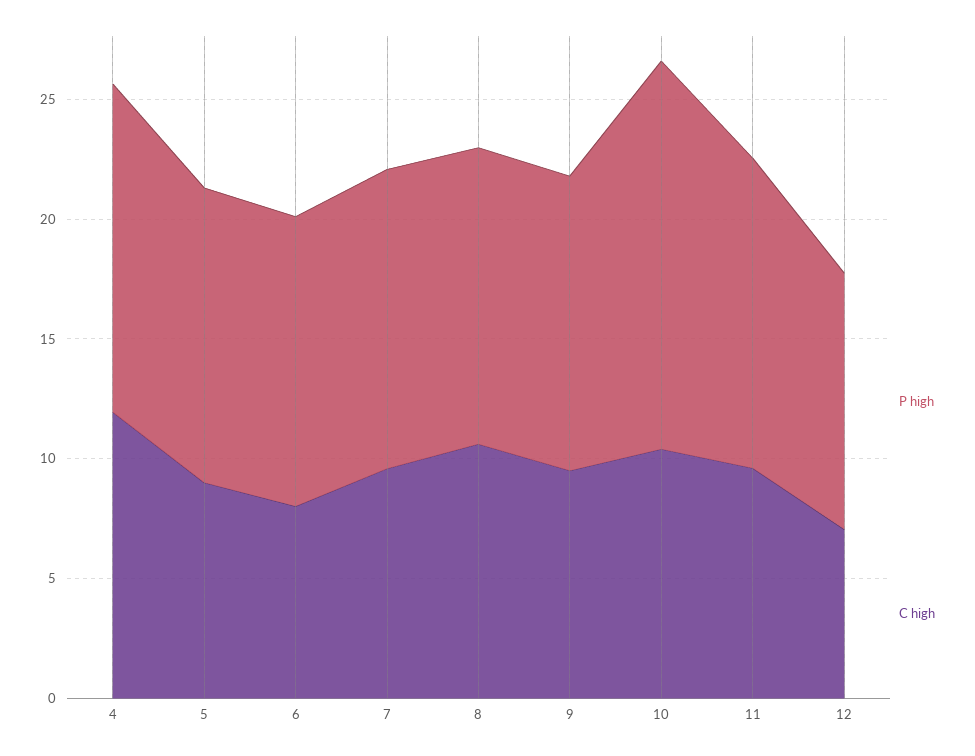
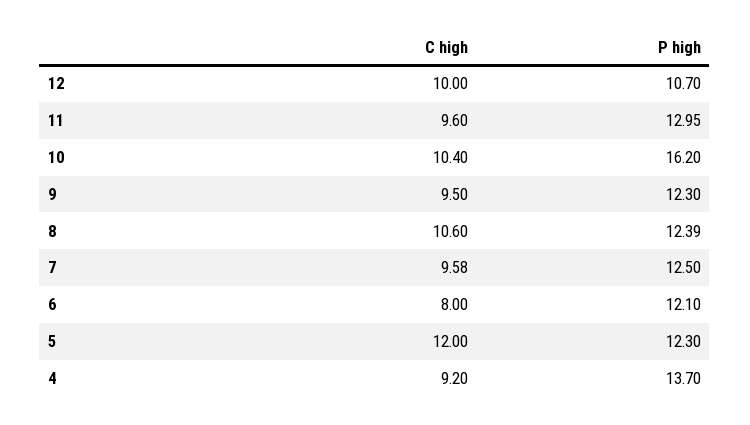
C high, 4: 12 -> 9.2
C high, 5: 9 -> 12
C high, 12: 7 -> 10

